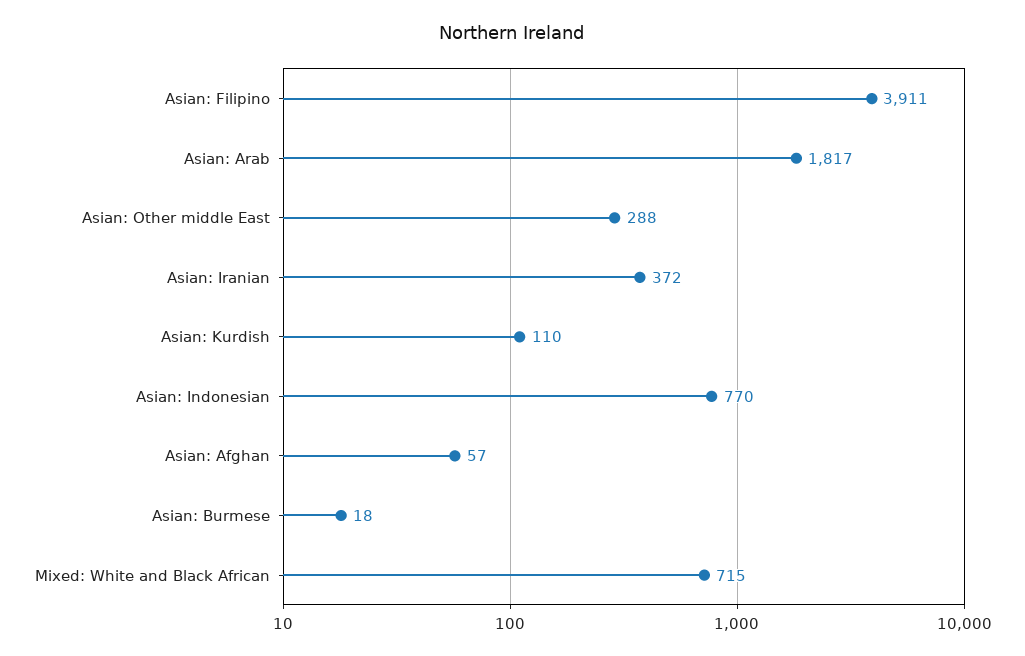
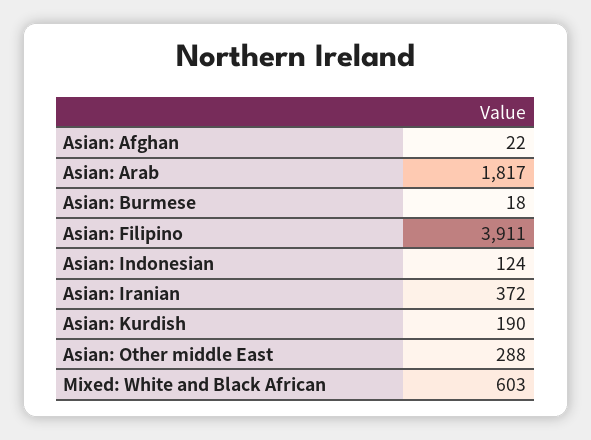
Asian: Kurdish: 110 -> 190
Asian: Indonesian: 770 -> 124
Asian: Afghan: 57 -> 22
Mixed: White and Black African: 715 -> 603

